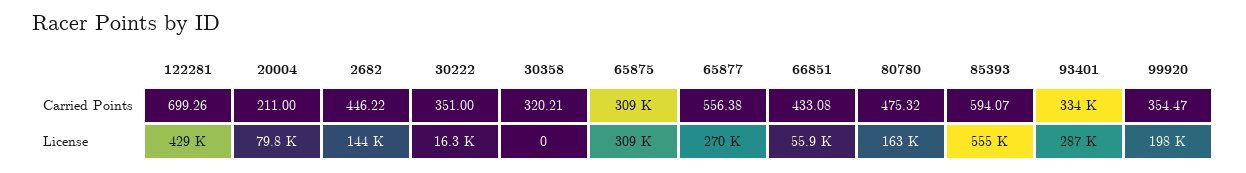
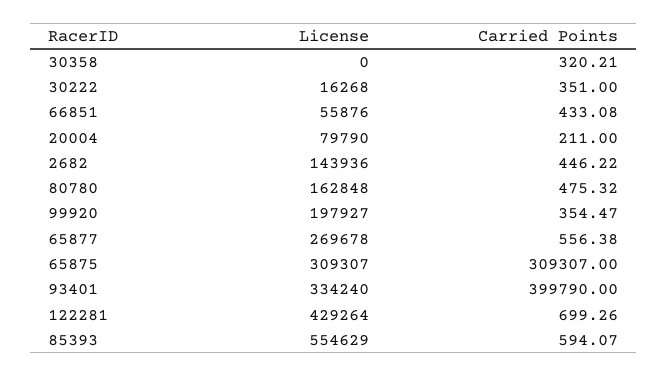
93401, Carried Points: 334000 -> 399790
93401, License: 287000 -> 334240

